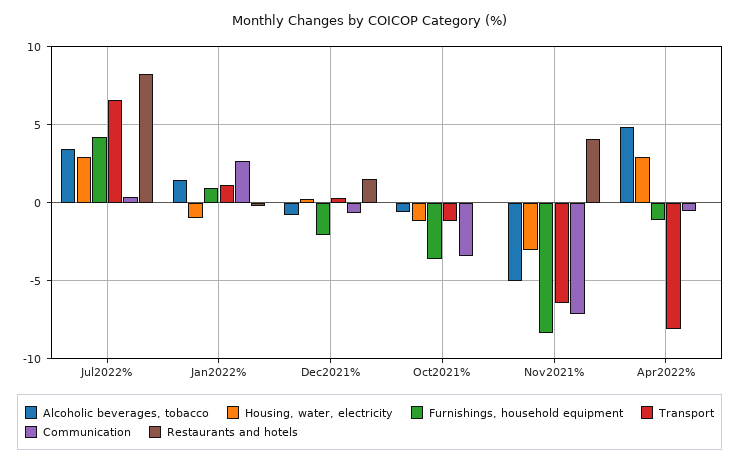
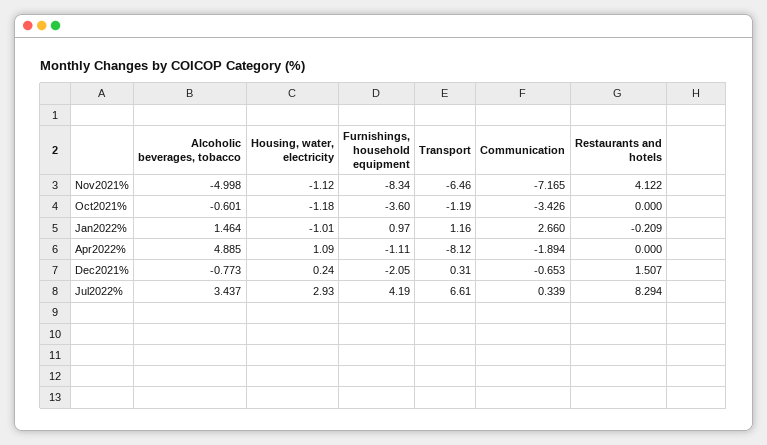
Housing, water, electricity, Nov2021%: -3 -> -1.12
Housing, water, electricity, Apr2022%: 3 -> 1.09
Communication, Apr2022%: -0.5 -> -1.894

